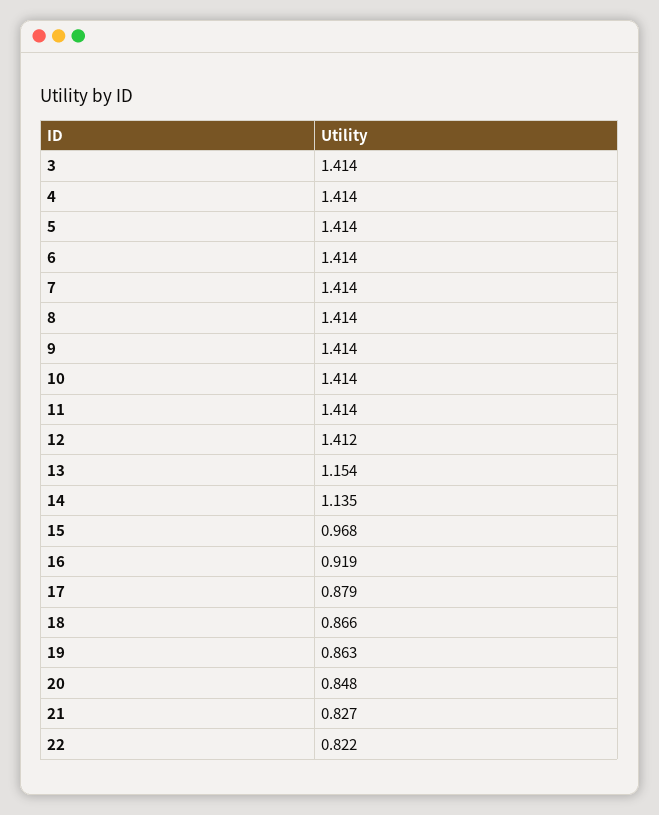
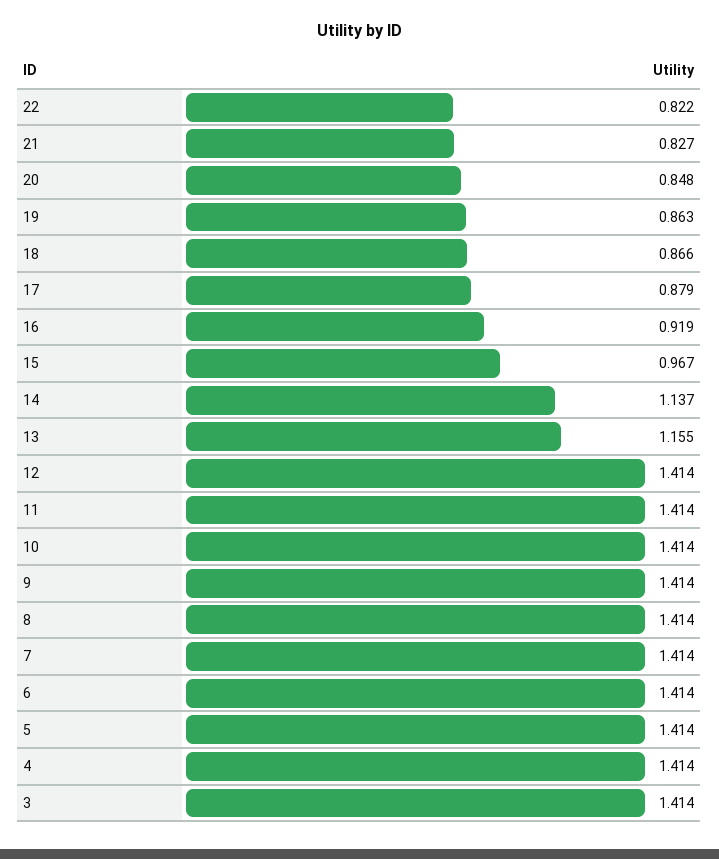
12: 1.412 -> 1.414
13: 1.154 -> 1.155
14: 1.135 -> 1.137
15: 0.968 -> 0.967

